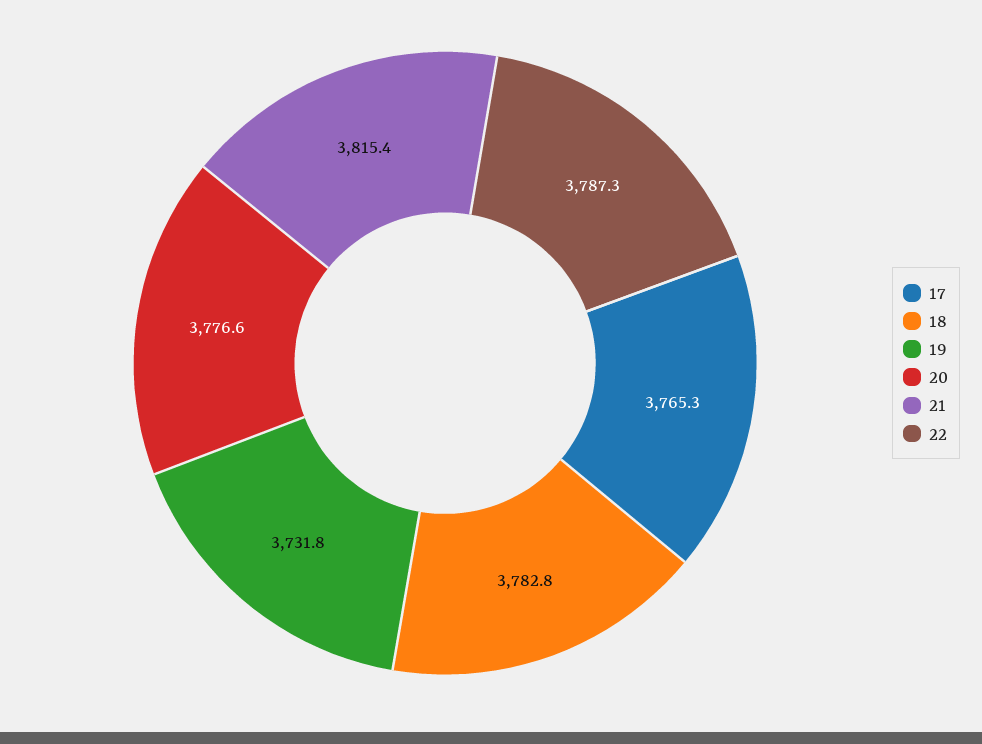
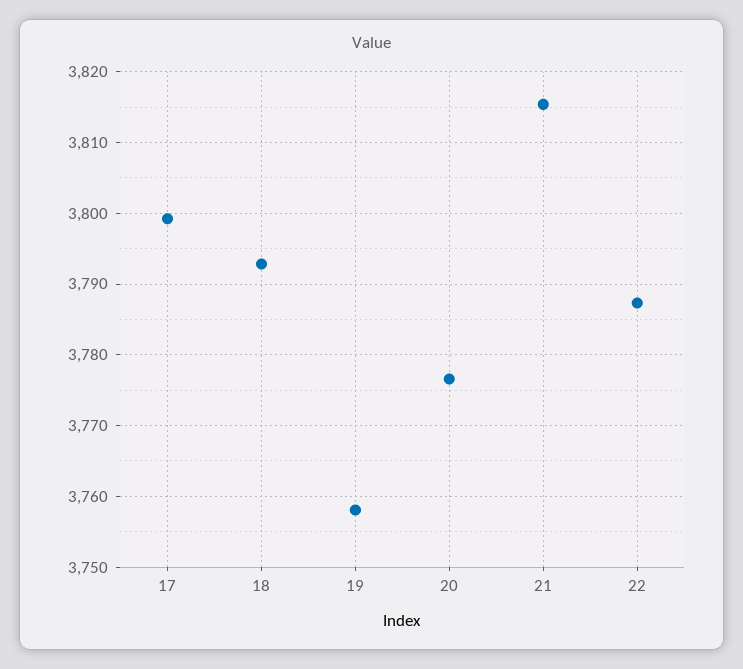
17: 3765.3 -> 3799
18: 3782.8 -> 3793
19: 3731.8 -> 3758

